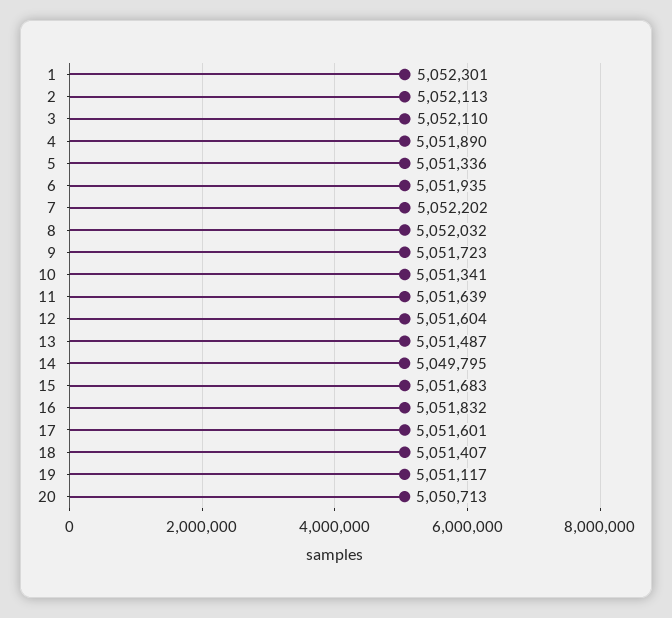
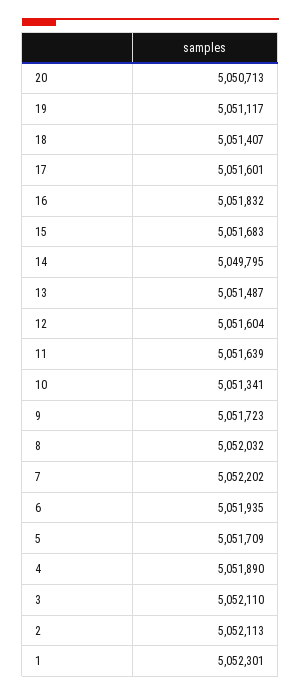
5: 5051336 -> 5051709

